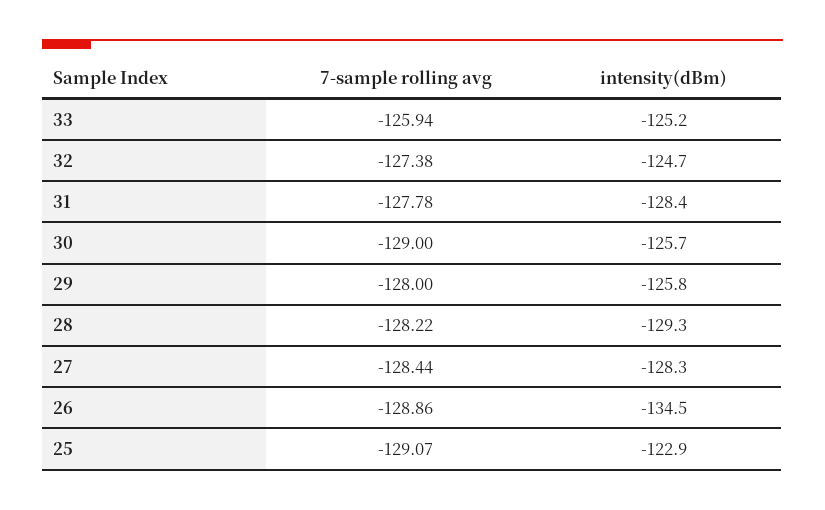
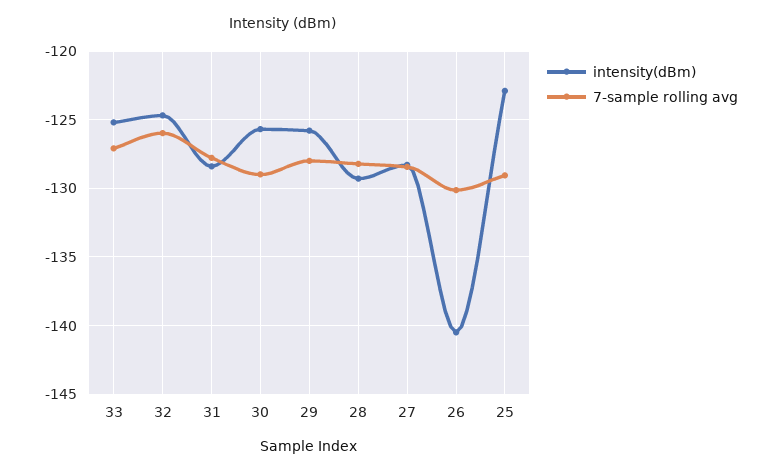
7-sample rolling avg, 33: -125.94 -> -127
7-sample rolling avg, 32: -127.38 -> -126
7-sample rolling avg, 26: -128.86 -> -130
intensity(dBm), 26: -134.5 -> -140.5

